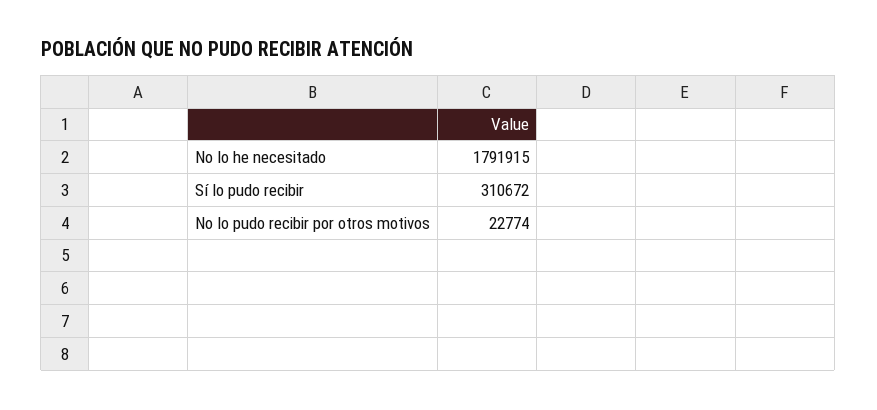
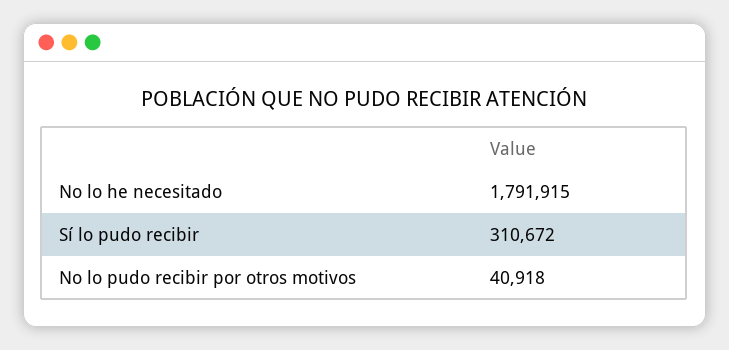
No lo pudo recibir por otros motivos: 22774 -> 40918

